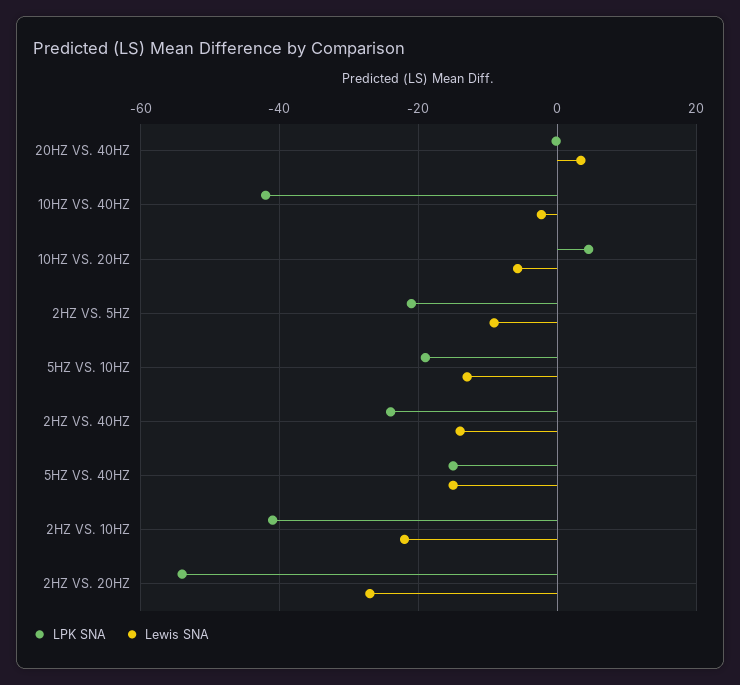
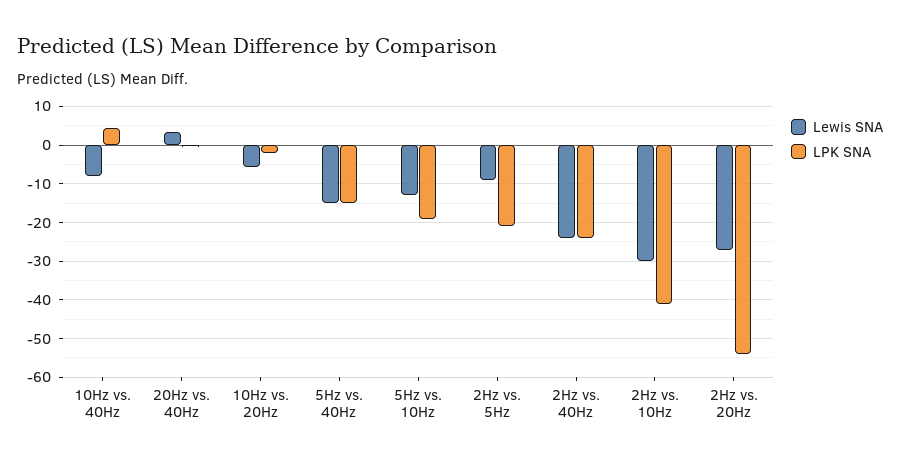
LPK SNA, 10HZ VS. 40HZ: -42 -> 4
Lewis SNA, 10HZ VS. 40HZ: -2 -> -8
LPK SNA, 10HZ VS. 20HZ: 4 -> -2
Lewis SNA, 2HZ VS. 40HZ: -14 -> -24
Lewis SNA, 2HZ VS. 10HZ: -22 -> -30

